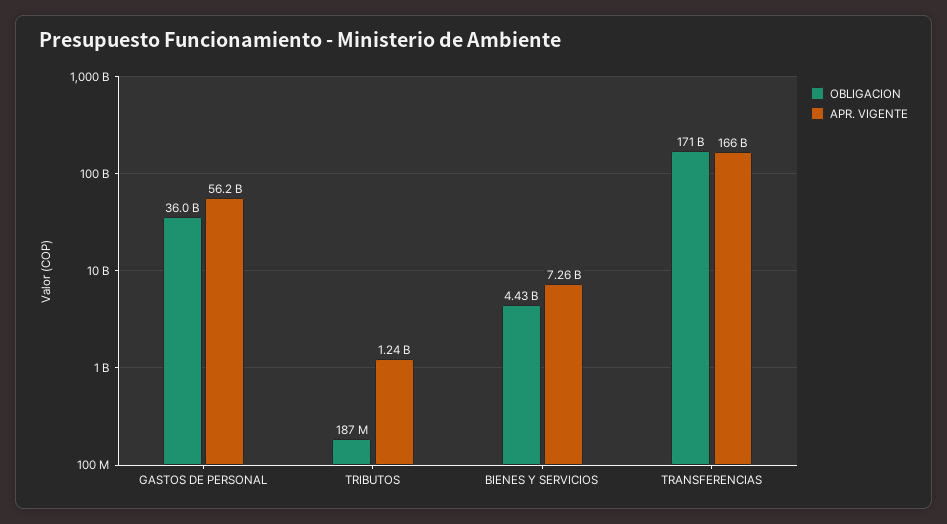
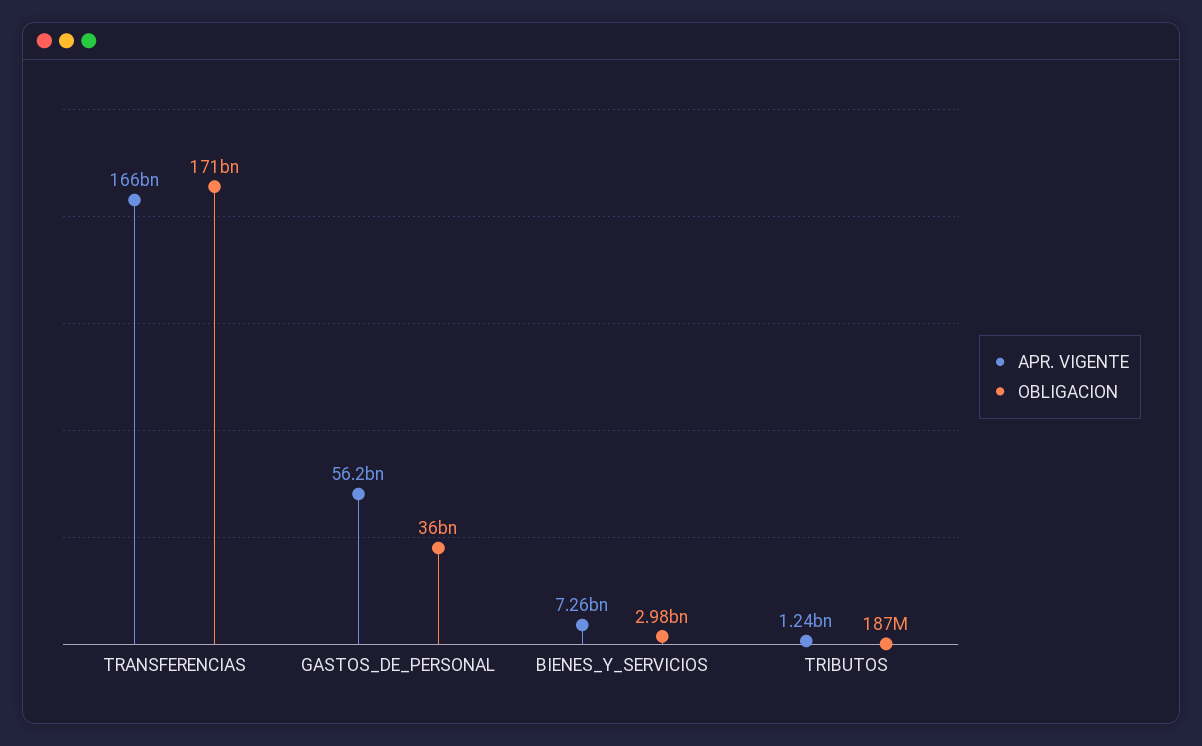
OBLIGACION, BIENES Y SERVICIOS: 4430000000 -> 2980000000

